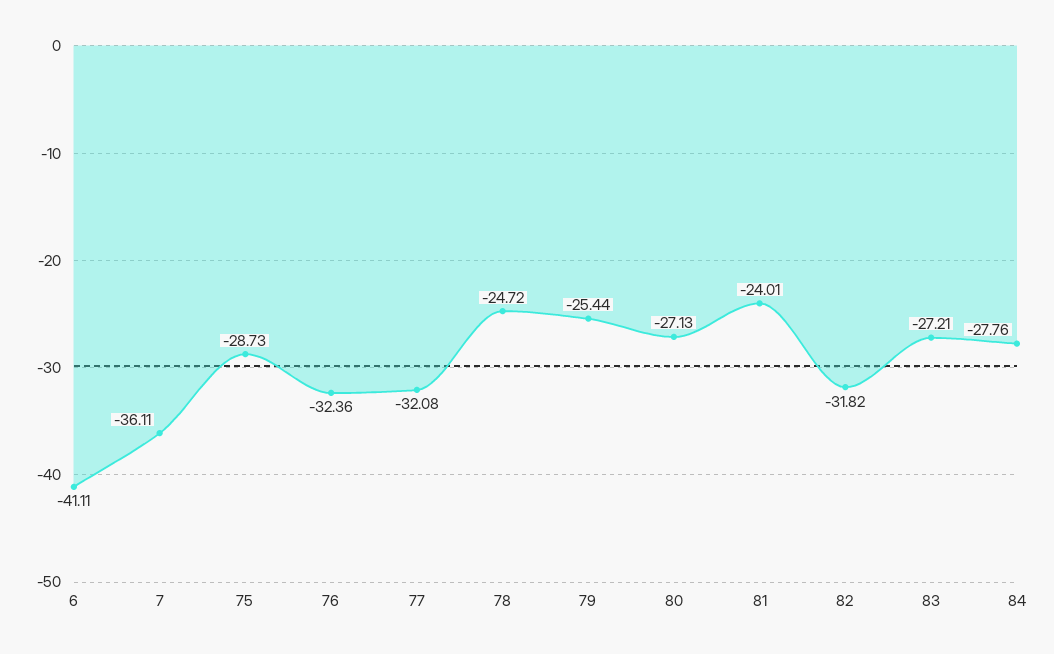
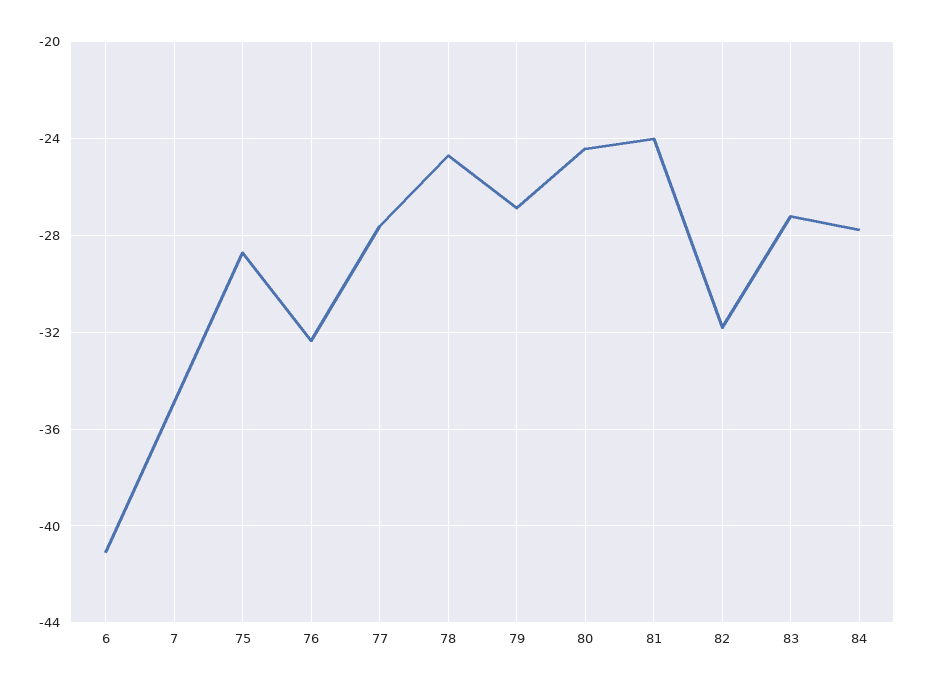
7: -36.11 -> -35
77: -32.08 -> -27.5
79: -25.44 -> -27
80: -27.13 -> -24.5

